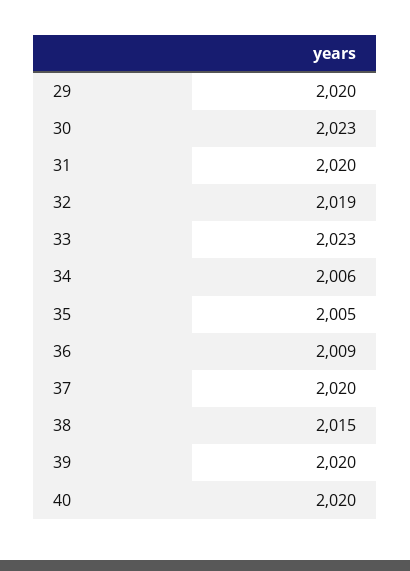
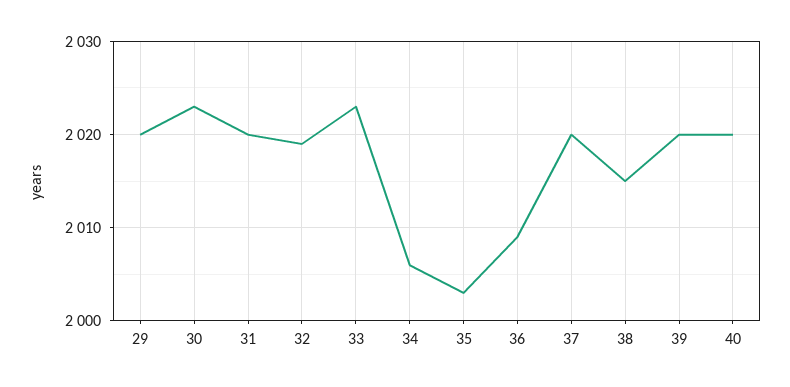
35: 2005 -> 2003

